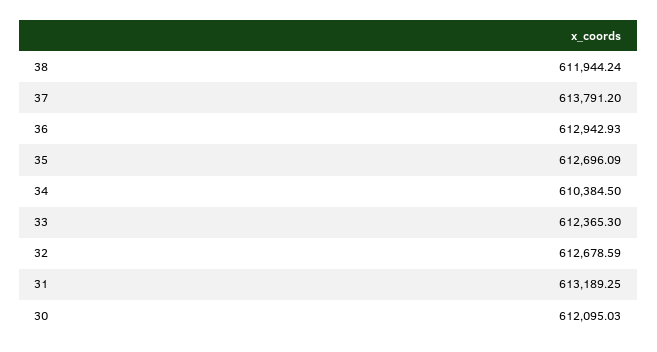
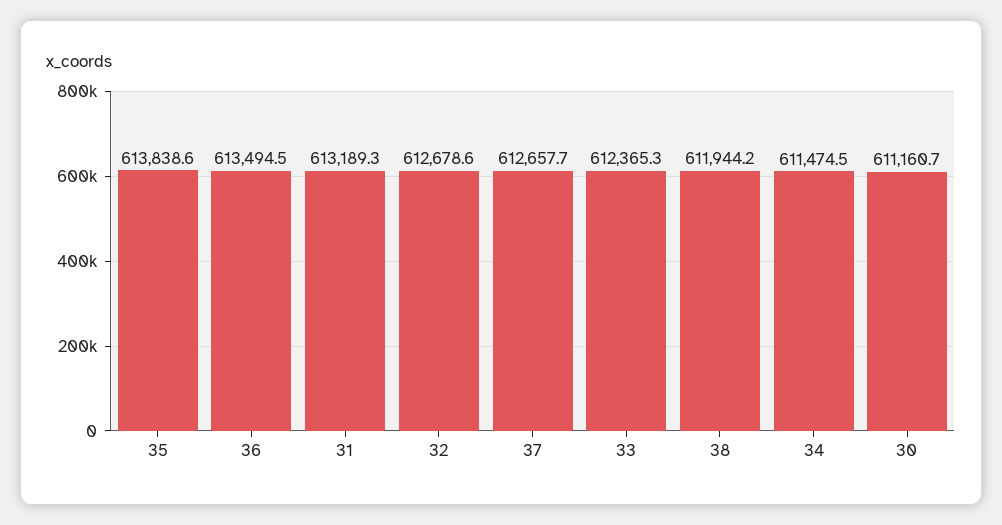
37: 613791.2 -> 612657.7
36: 612942.93 -> 613494.5
35: 612696.09 -> 613838.6
34: 610384.5 -> 611474.5
30: 612095.03 -> 611160.7

